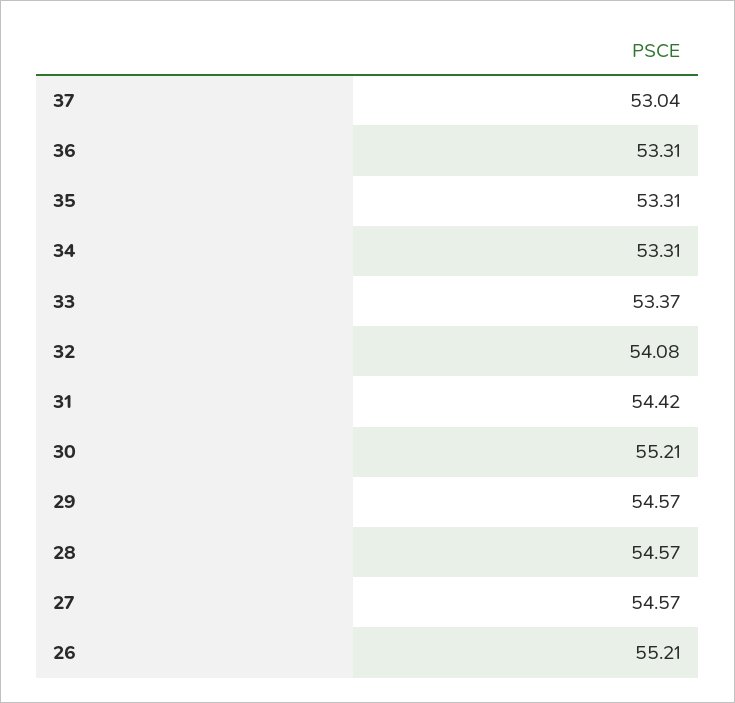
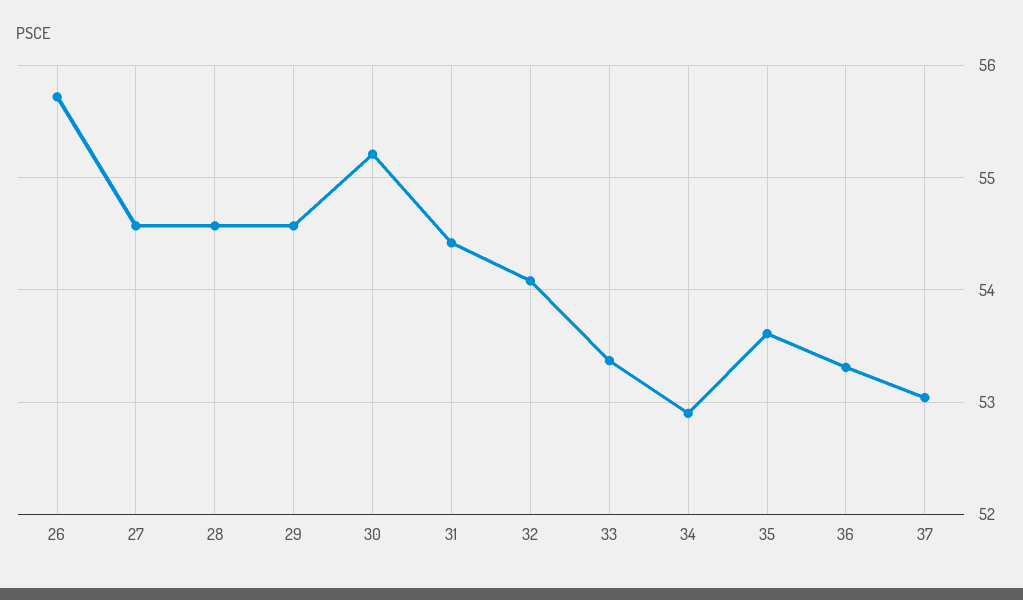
35: 53.31 -> 53.6
34: 53.31 -> 52.9
26: 55.21 -> 55.7

